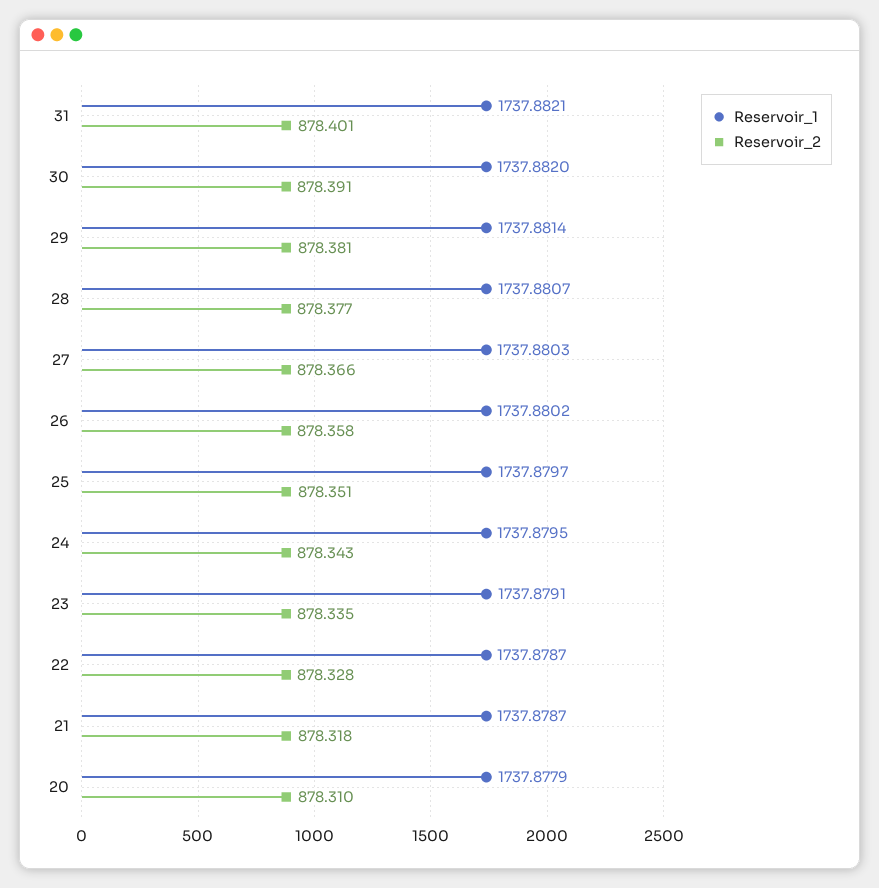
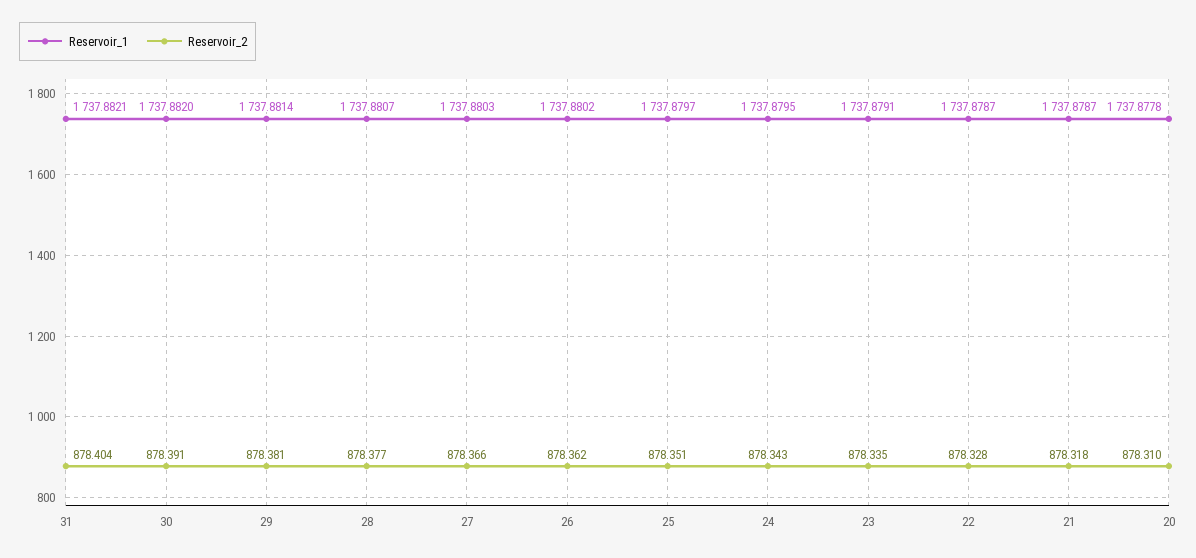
Reservoir_2, 31: 878.401 -> 878.404
Reservoir_2, 26: 878.358 -> 878.362
Reservoir_1, 20: 1737.8779 -> 1737.8778

